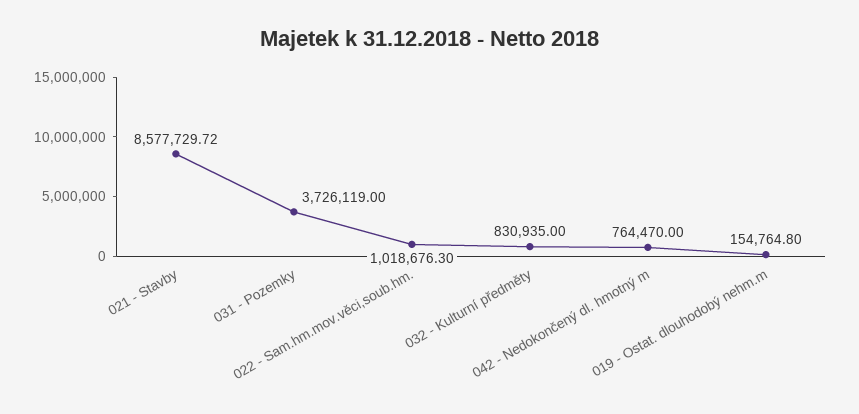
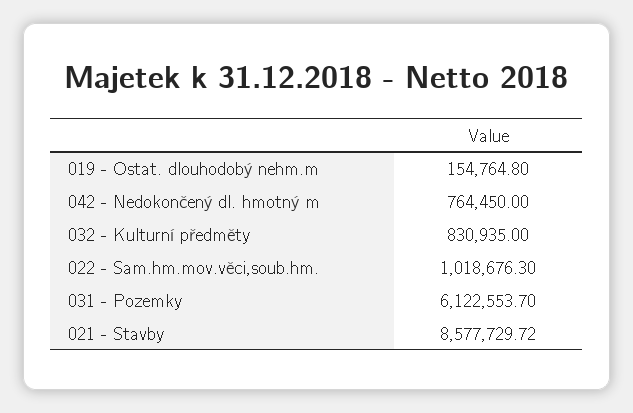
031 - Pozemky: 3726119 -> 6122553.7
042 - Nedokončený dl. hmotný m: 764470 -> 764450

